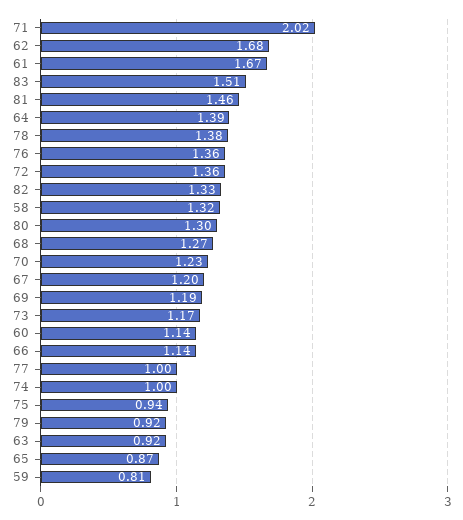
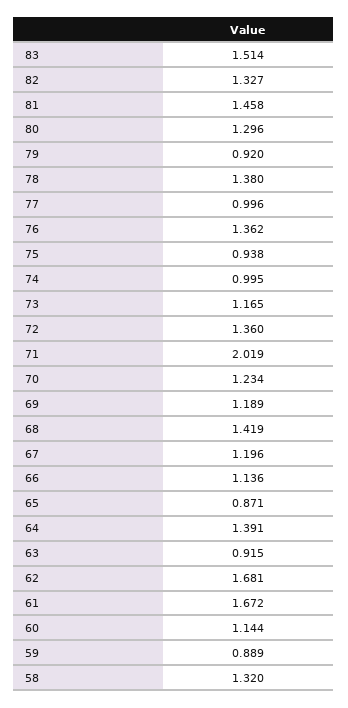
68: 1.27 -> 1.419
59: 0.81 -> 0.889

